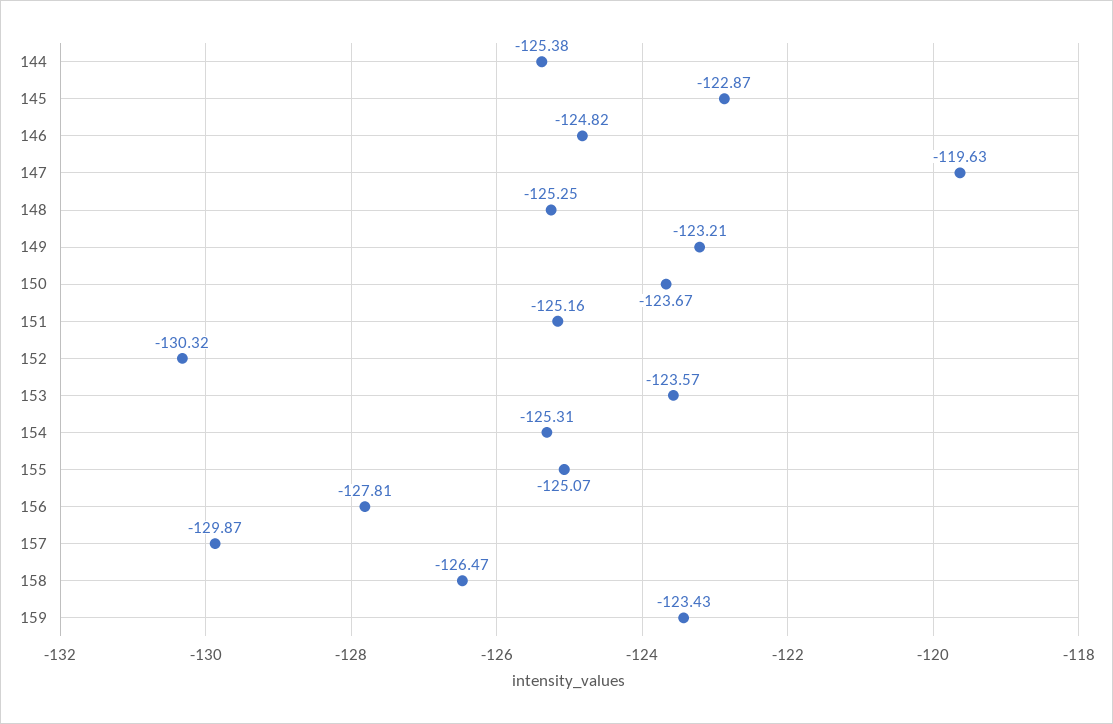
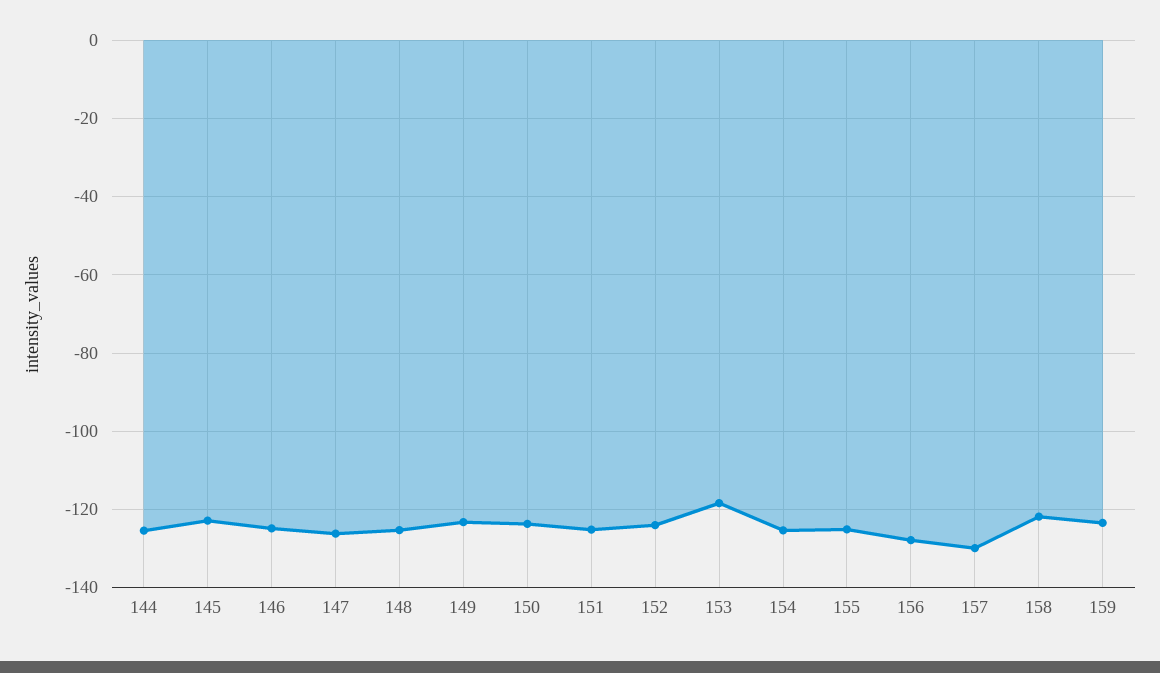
147: -119.63 -> -126
152: -130.32 -> -124
153: -123.57 -> -118
158: -126.47 -> -122

